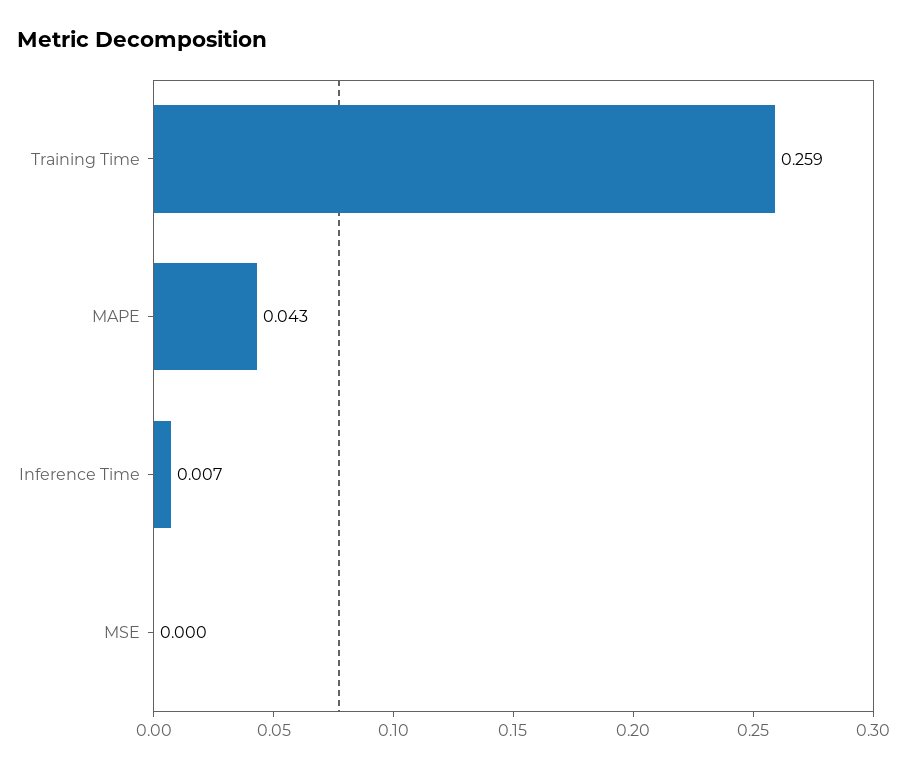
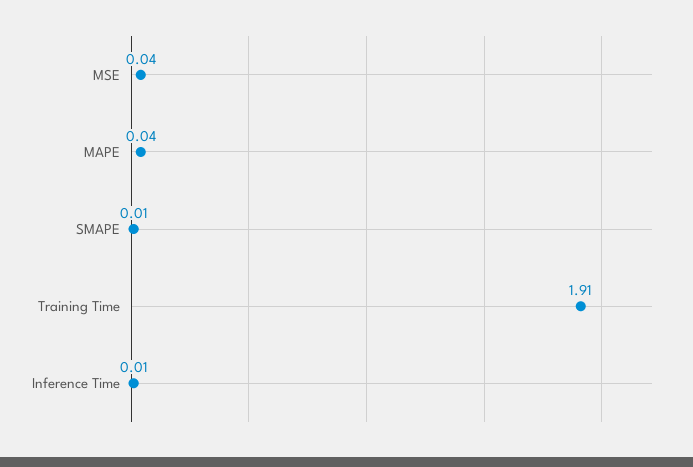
Training Time: 0.259 -> 1.91
MSE: 0 -> 0.04
SMAPE: none -> 0.01

